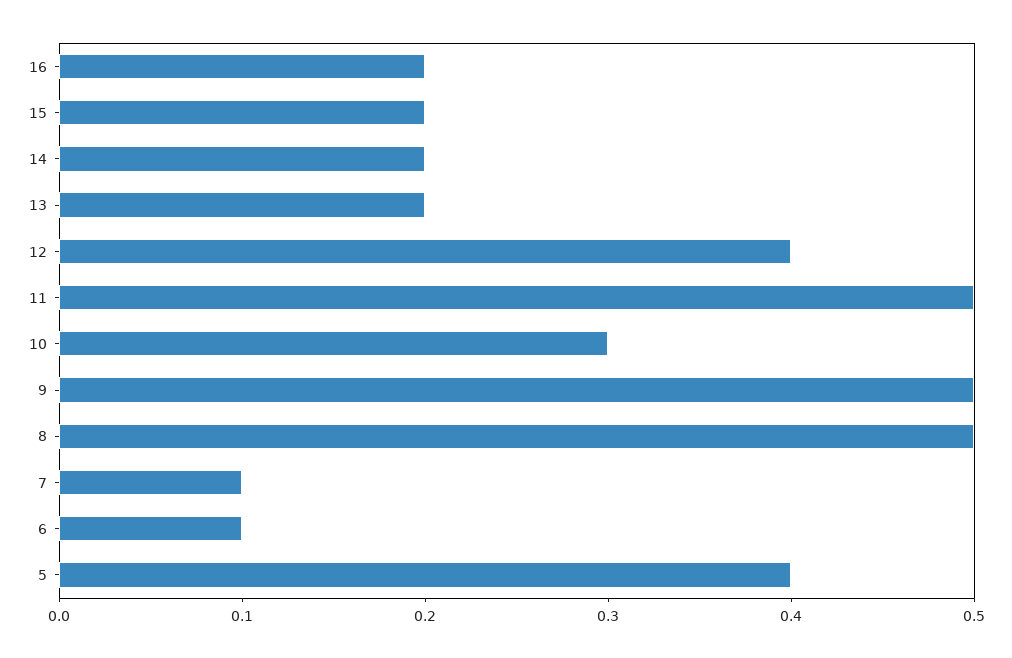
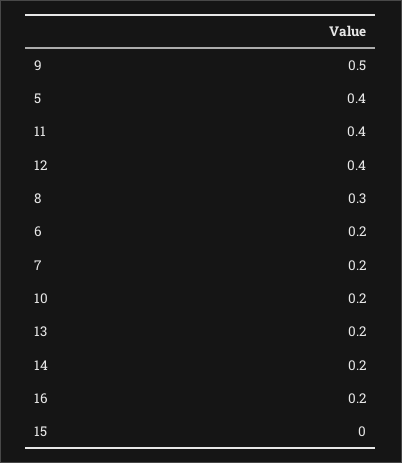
15: 0.2 -> 0
11: 0.5 -> 0.4
10: 0.3 -> 0.2
8: 0.5 -> 0.3
7: 0.1 -> 0.2
6: 0.1 -> 0.2

